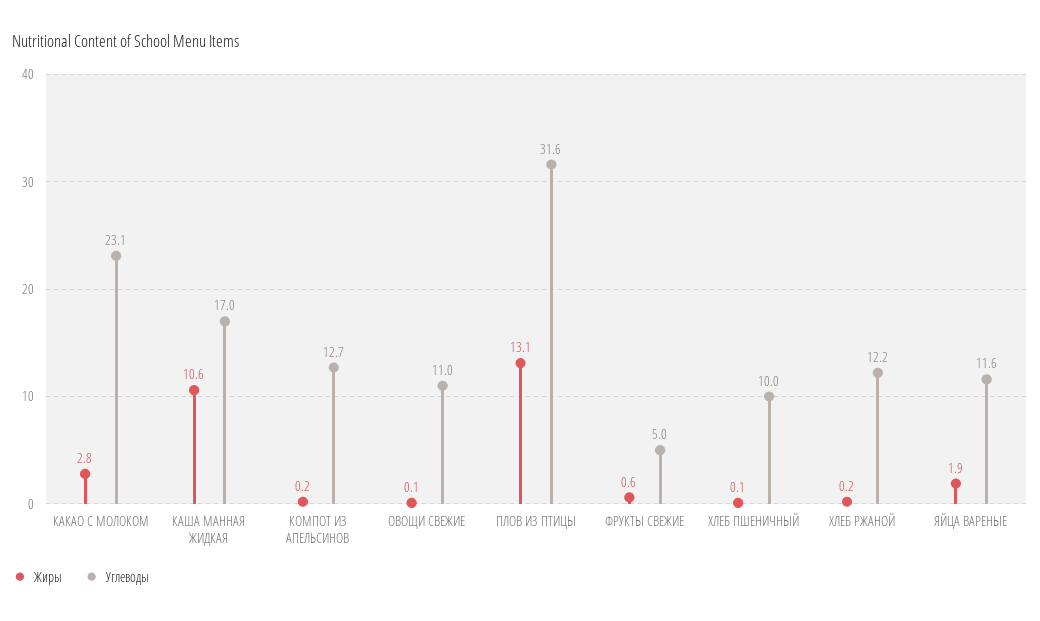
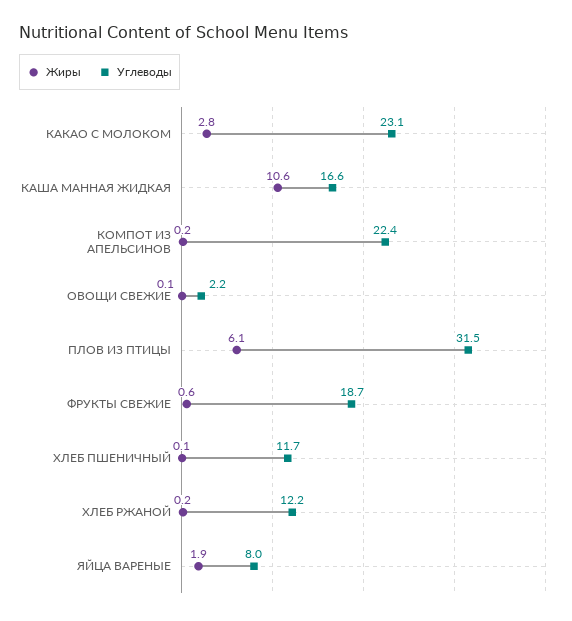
Углеводы, КАША МАННАЯ ЖИДКАЯ: 17 -> 16.6
Углеводы, КОМПОТ ИЗ АПЕЛЬСИНОВ: 12.7 -> 22.4
Углеводы, ОВОЩИ СВЕЖИЕ: 11 -> 2.2
Жиры, ПЛОВ ИЗ ПТИЦЫ: 13.1 -> 6.1
Углеводы, ПЛОВ ИЗ ПТИЦЫ: 31.6 -> 31.5
Углеводы, ФРУКТЫ СВЕЖИЕ: 5 -> 18.7
Углеводы, ХЛЕБ ПШЕНИЧНЫЙ: 10 -> 11.7
Углеводы, ЯЙЦА ВАРЕНЫЕ: 11.6 -> 8

